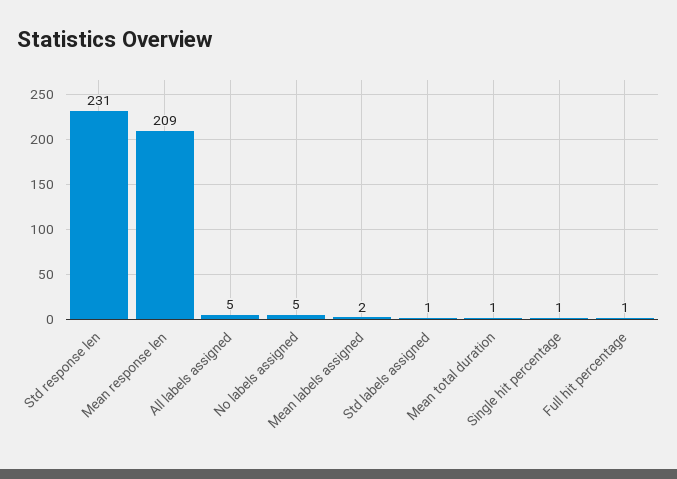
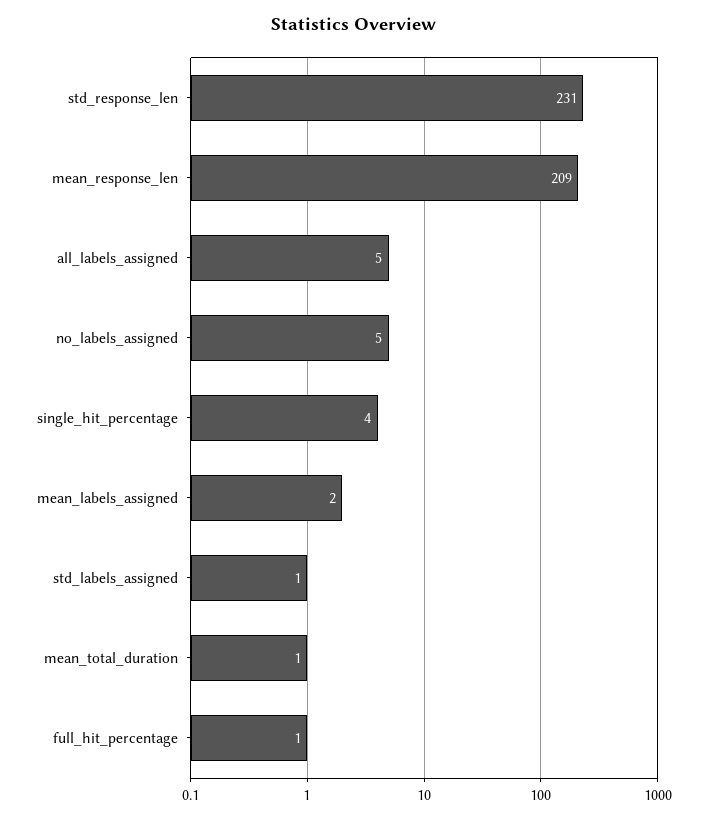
Single hit percentage: 1 -> 4

